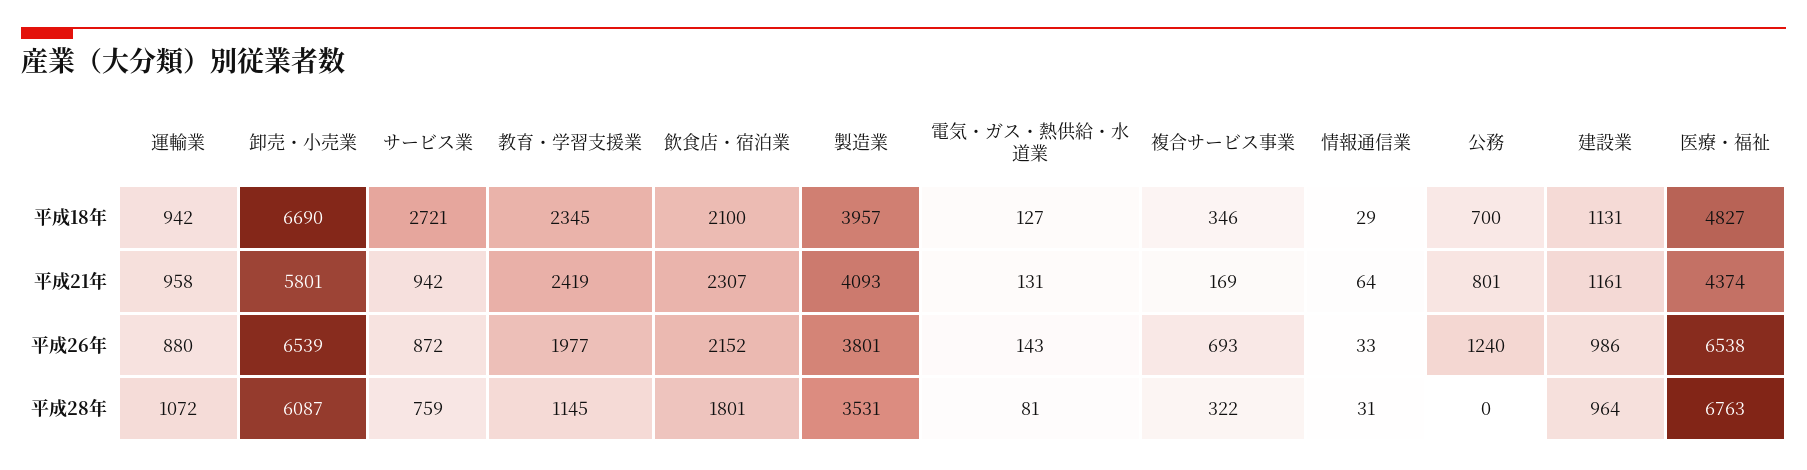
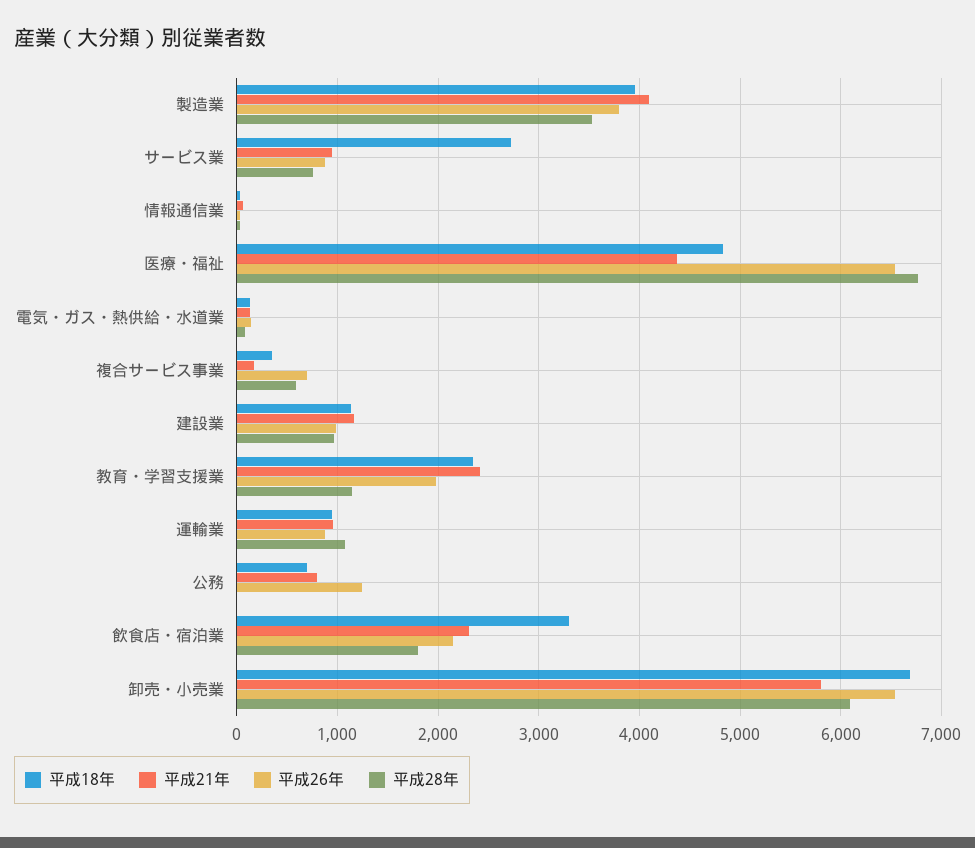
平成18年, 飲食店・宿泊業: 2100 -> 3300
平成28年, 複合サービス事業: 322 -> 600

